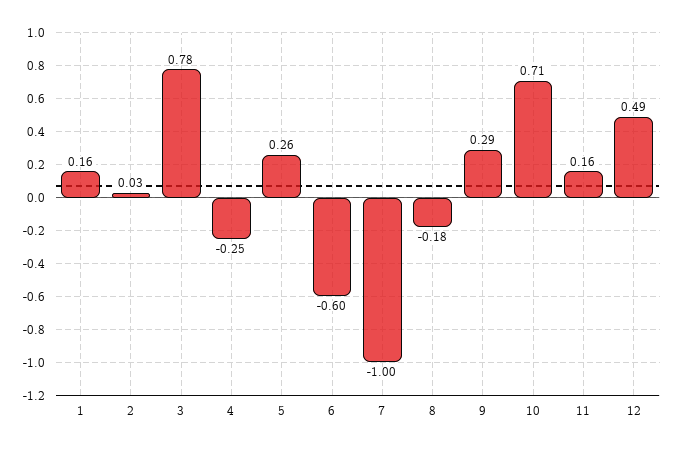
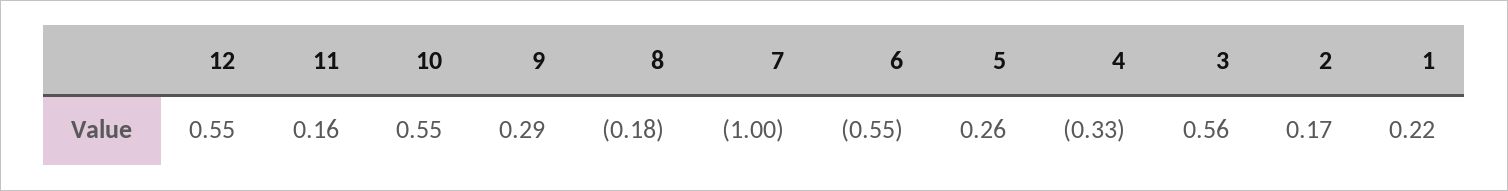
1: 0.16 -> 0.22
2: 0.03 -> 0.17
3: 0.78 -> 0.56
4: -0.25 -> -0.33
6: -0.6 -> -0.55
10: 0.71 -> 0.55
12: 0.49 -> 0.55

